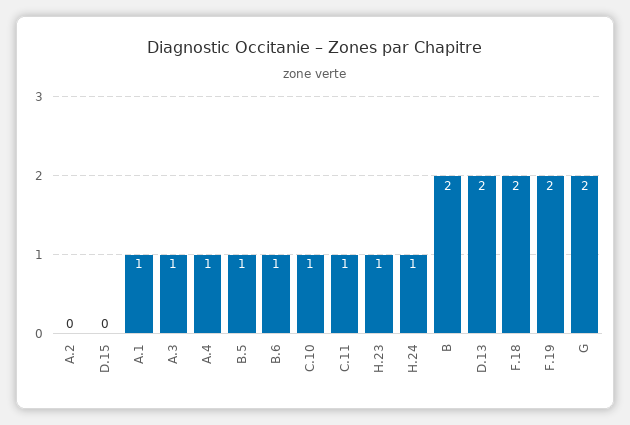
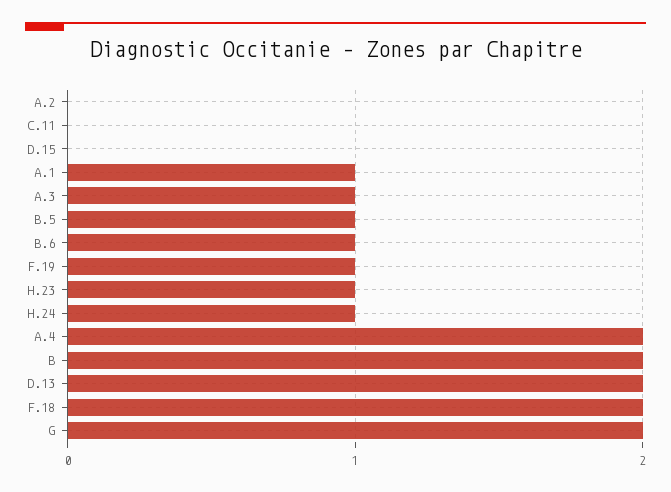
A.4: 1 -> 2
C.10: 1 -> none
C.11: 1 -> 0
F.19: 2 -> 1

